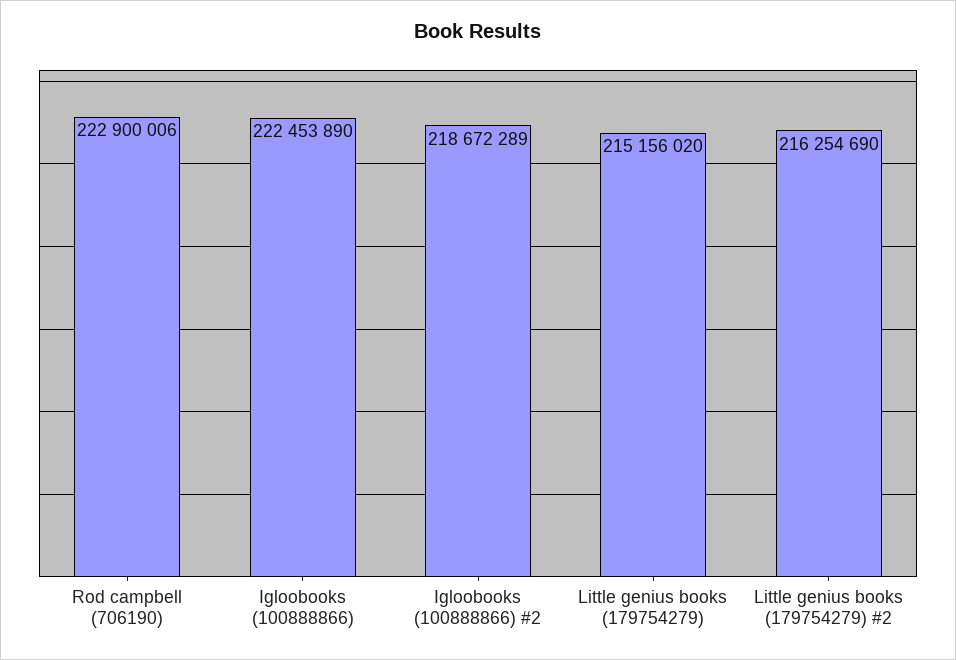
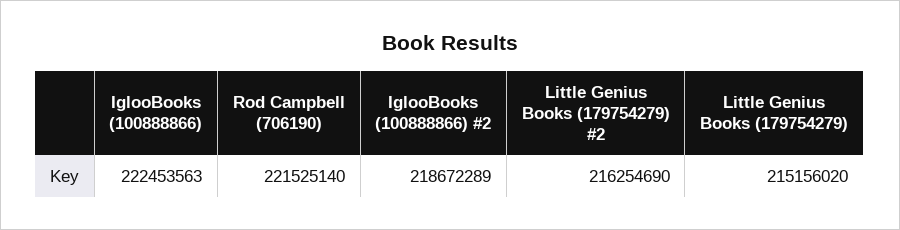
Rod campbell (706190): 222900006 -> 221525140
Igloobooks (100888866): 222453890 -> 222453563

